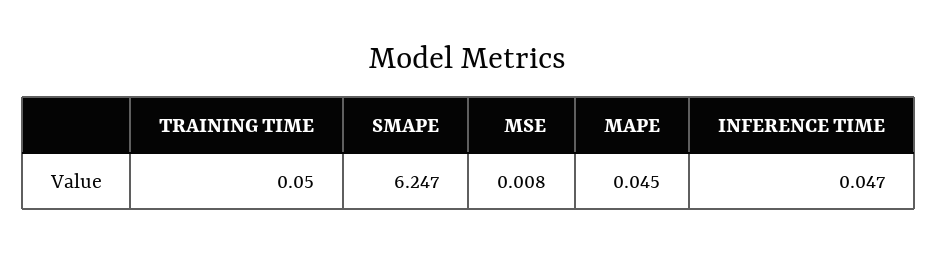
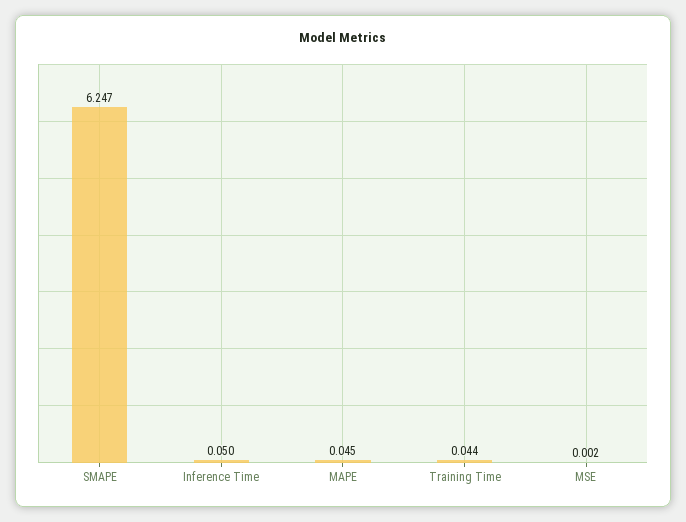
TRAINING TIME: 0.05 -> 0.044
MSE: 0.008 -> 0.002
INFERENCE TIME: 0.047 -> 0.05

